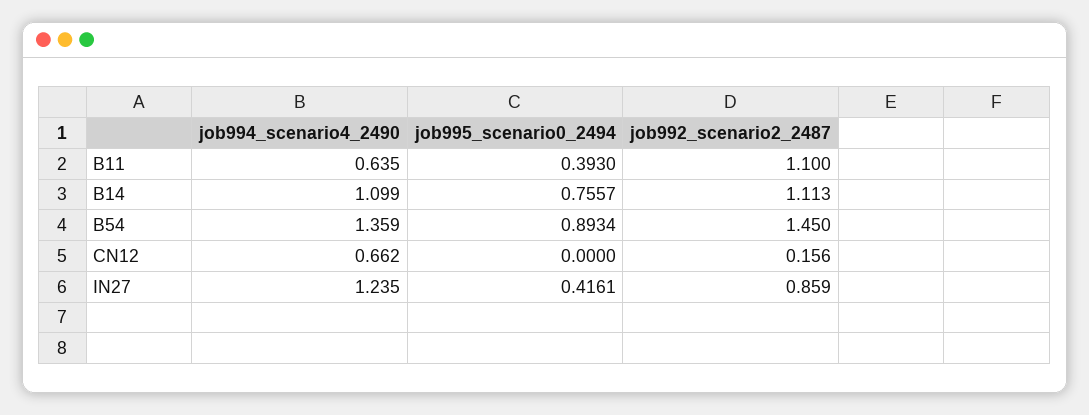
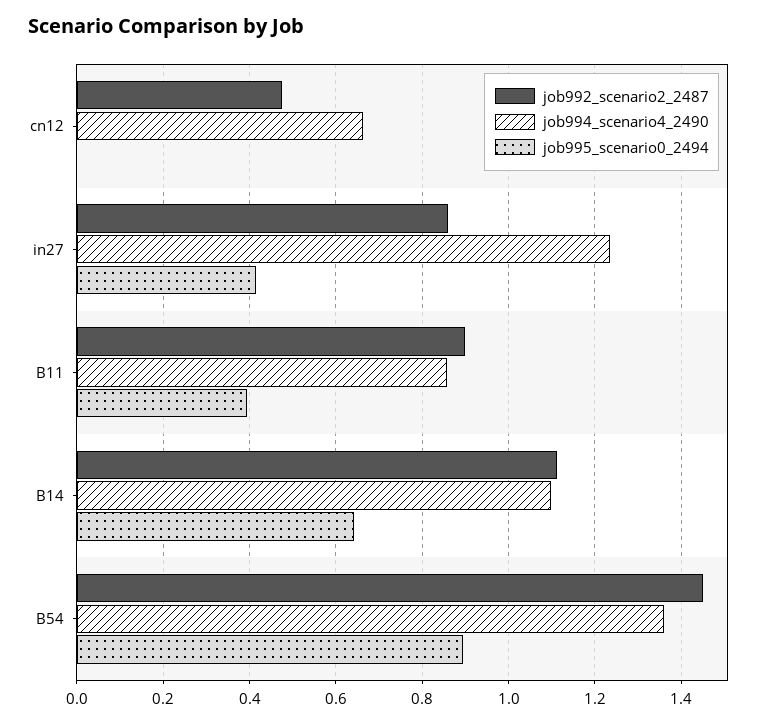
job994_scenario4_2490, B11: 0.635 -> 0.86
job992_scenario2_2487, B11: 1.1 -> 0.9
job995_scenario0_2494, B14: 0.7557 -> 0.64
job992_scenario2_2487, CN12: 0.156 -> 0.48

